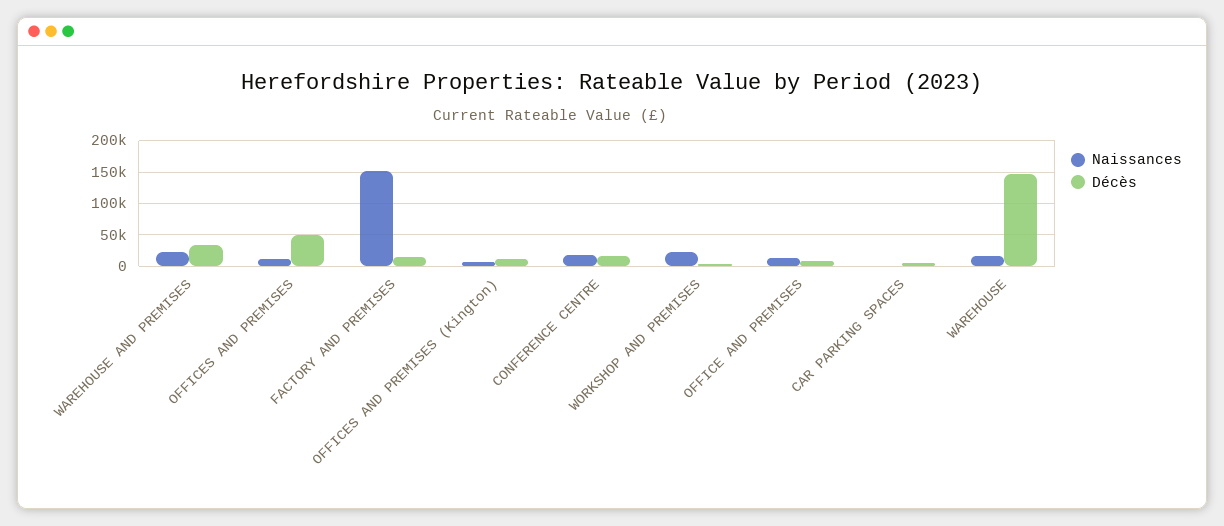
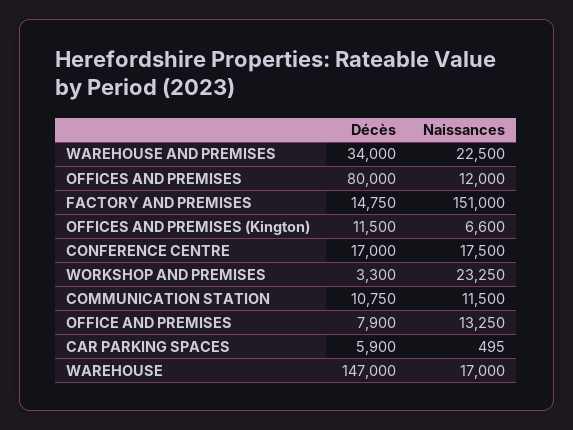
Décès, OFFICES AND PREMISES: 50000 -> 80000
Décès, COMMUNICATION STATION: none -> 10750
Naissances, COMMUNICATION STATION: none -> 11500

